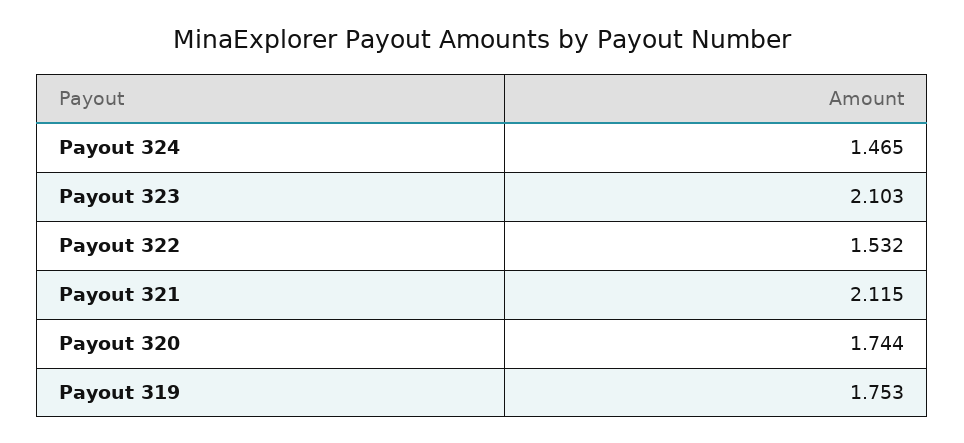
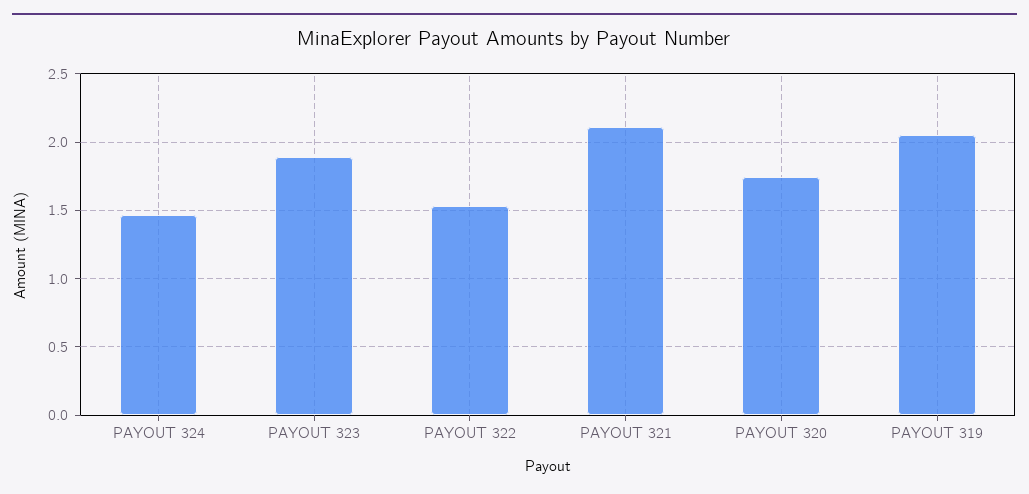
Payout 323: 2.103 -> 1.9
Payout 319: 1.753 -> 2.05

